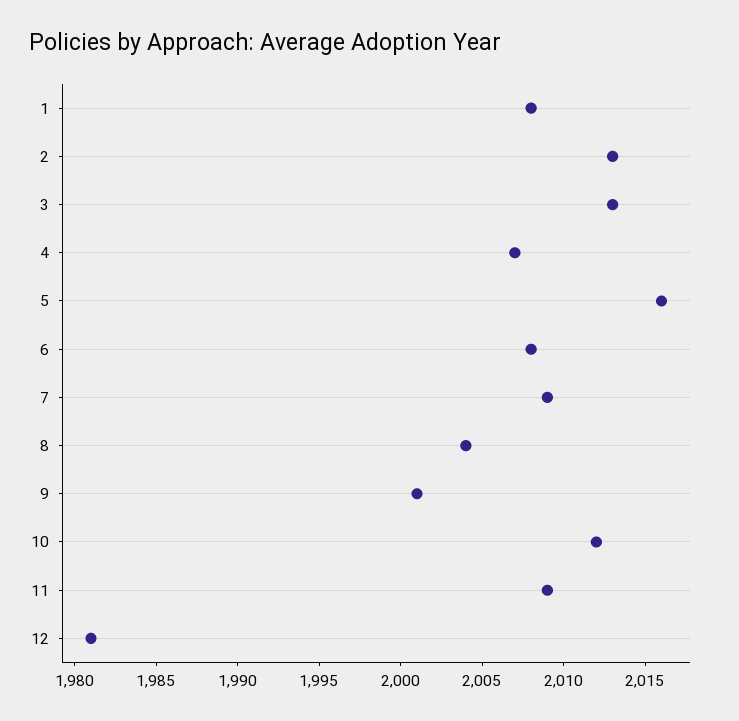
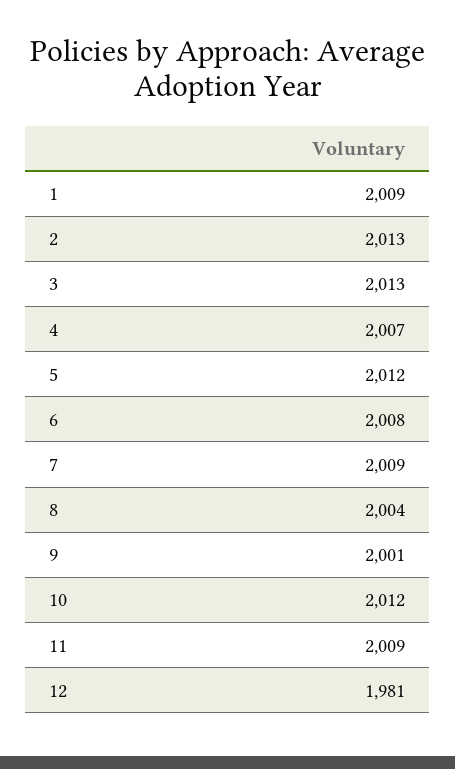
1: 2008 -> 2009
5: 2016 -> 2012

